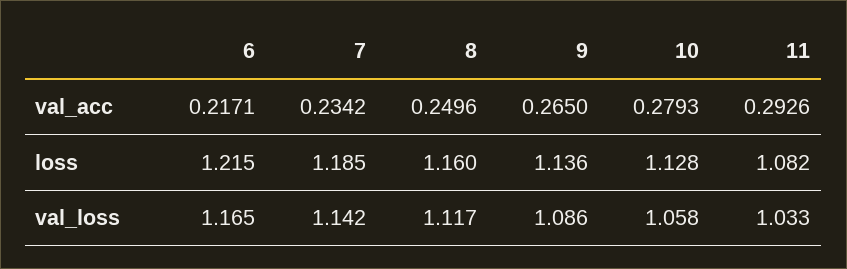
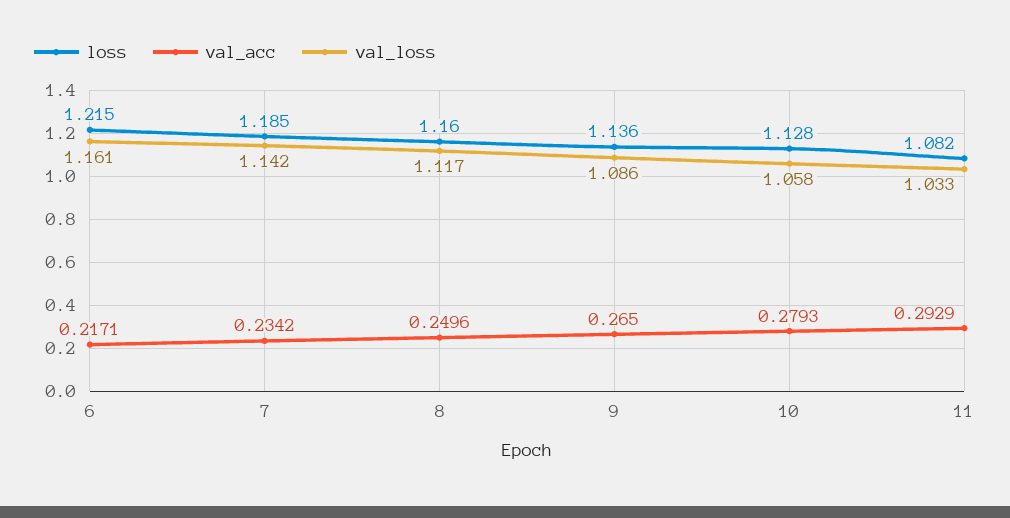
val_acc, 11: 0.2926 -> 0.2929
val_loss, 6: 1.165 -> 1.161

